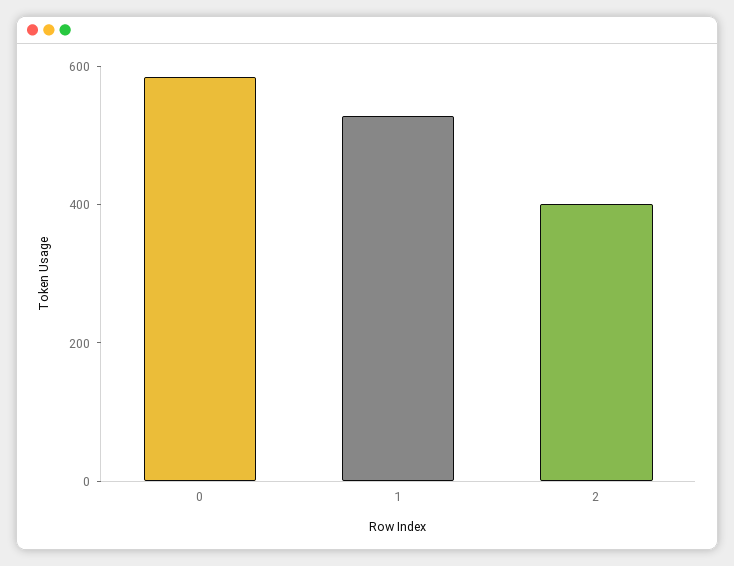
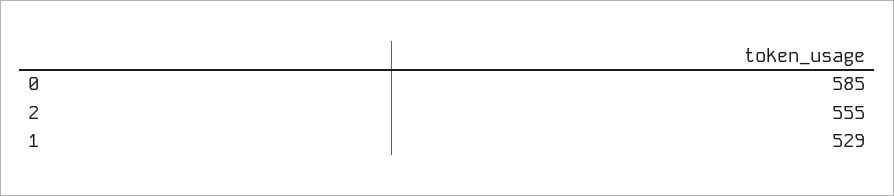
2: 400 -> 555

